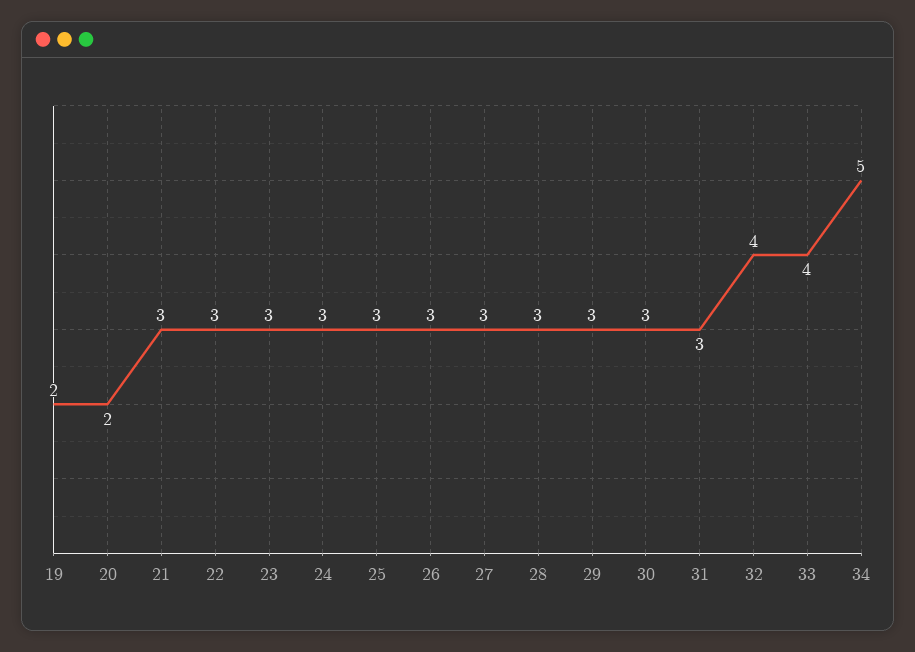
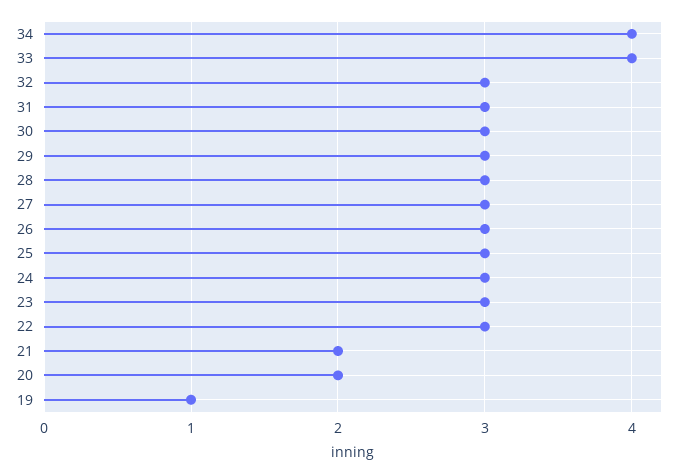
19: 2 -> 1
21: 3 -> 2
32: 4 -> 3
34: 5 -> 4

